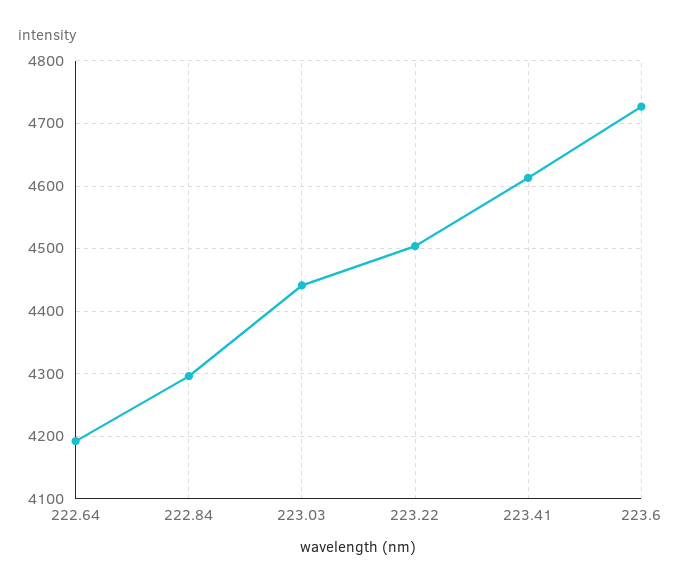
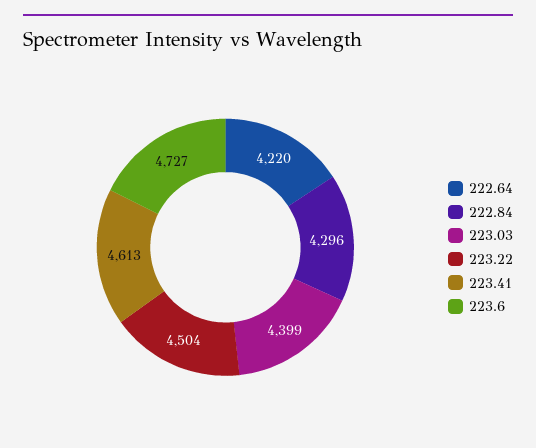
222.64: 4190 -> 4220
223.03: 4440 -> 4399

